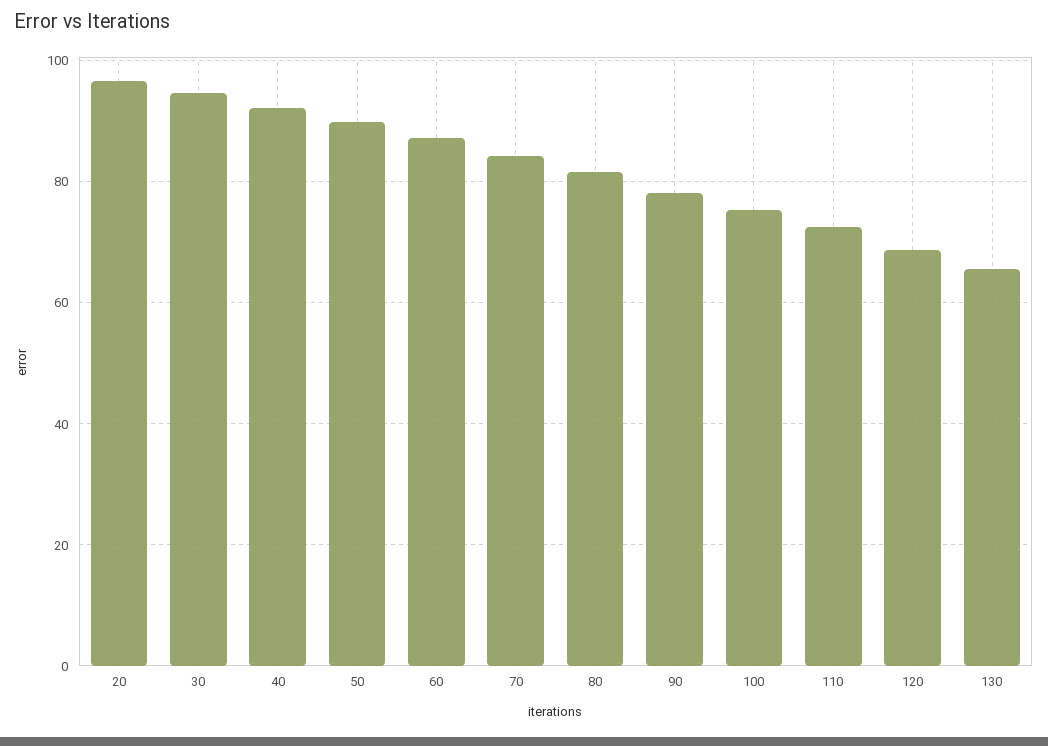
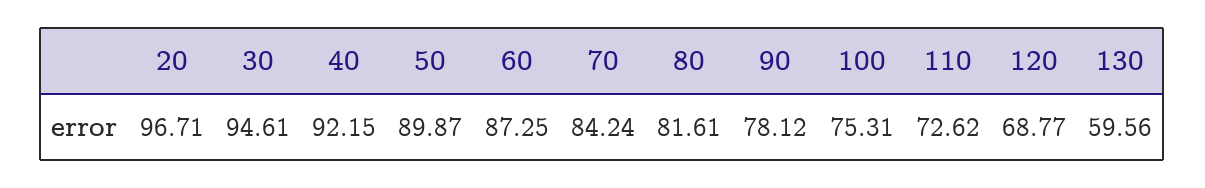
130: 66 -> 59.56

